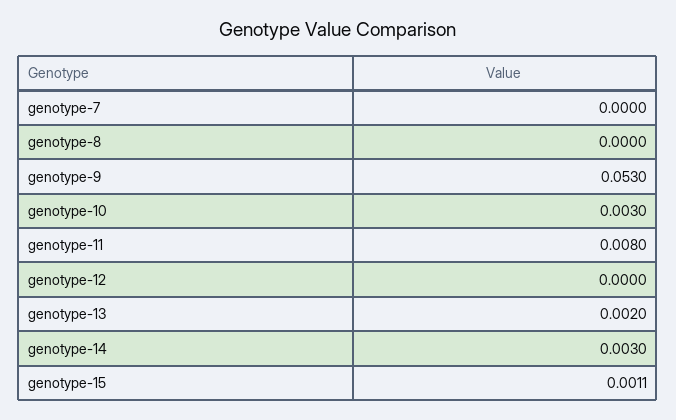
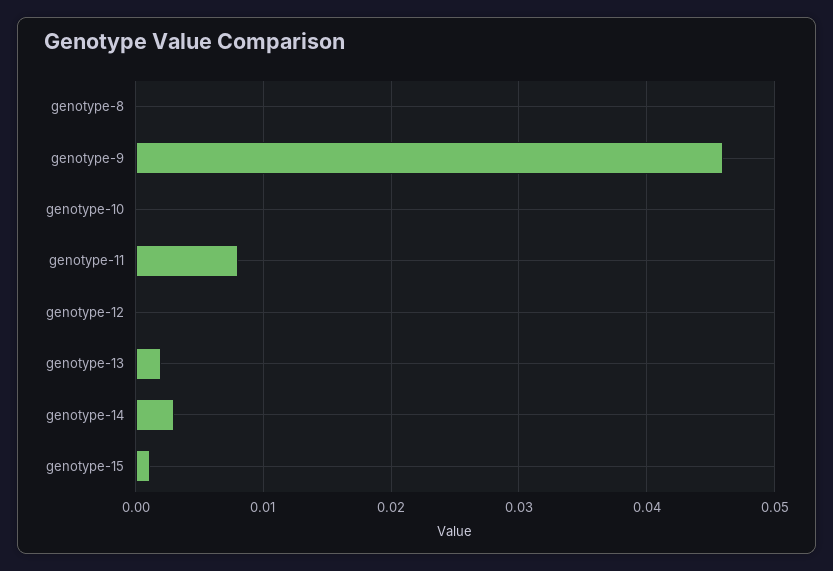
genotype-7: 0 -> none
genotype-9: 0.053 -> 0.046
genotype-10: 0.003 -> 0

